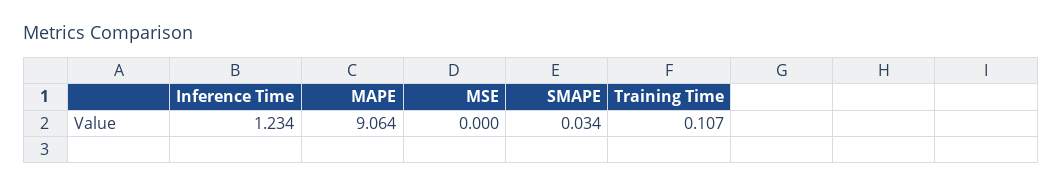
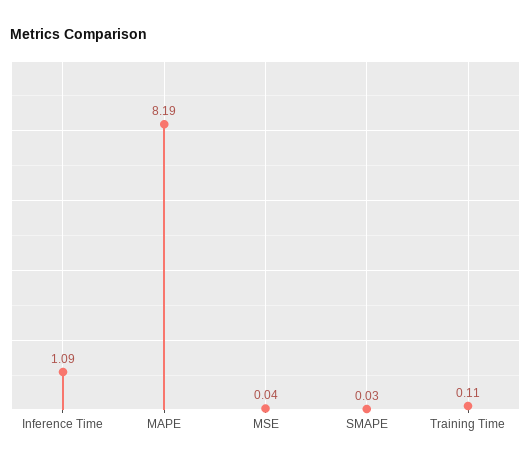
Inference Time: 1.234 -> 1.09
MAPE: 9.064 -> 8.19
MSE: 0 -> 0.04

